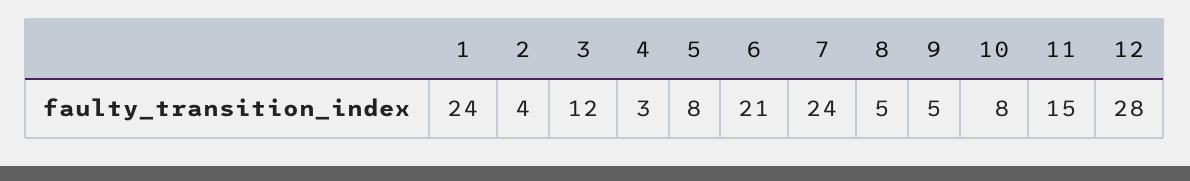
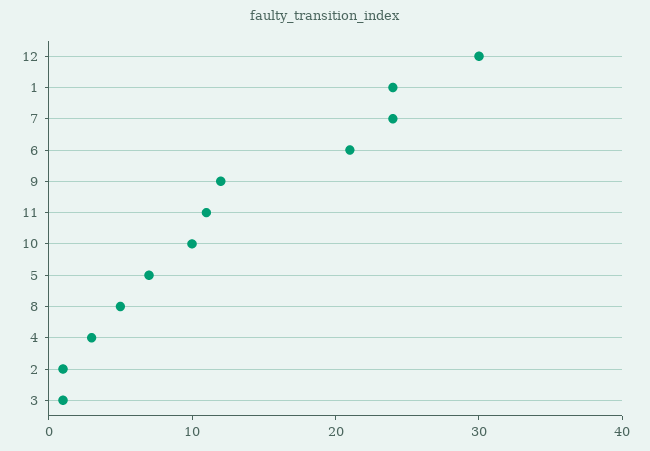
2: 4 -> 1
3: 12 -> 1
5: 8 -> 7
9: 5 -> 12
10: 8 -> 10
11: 15 -> 11
12: 28 -> 30

